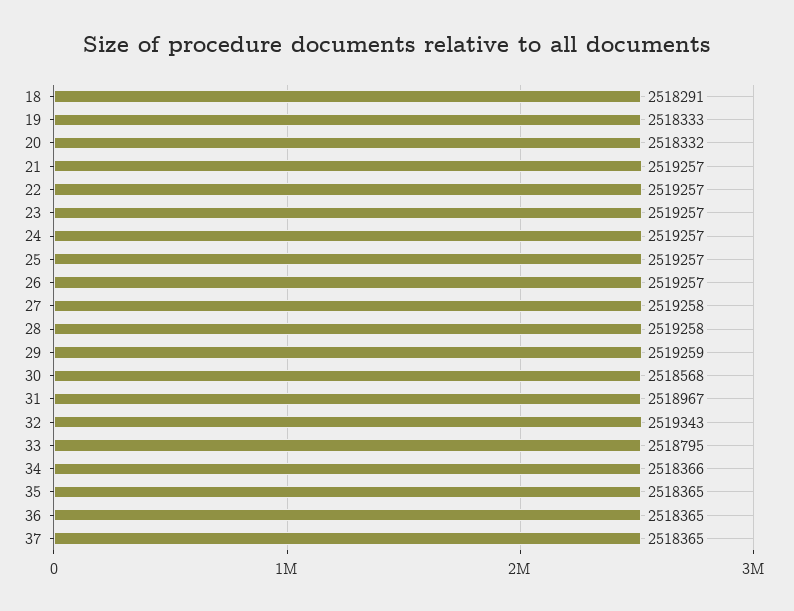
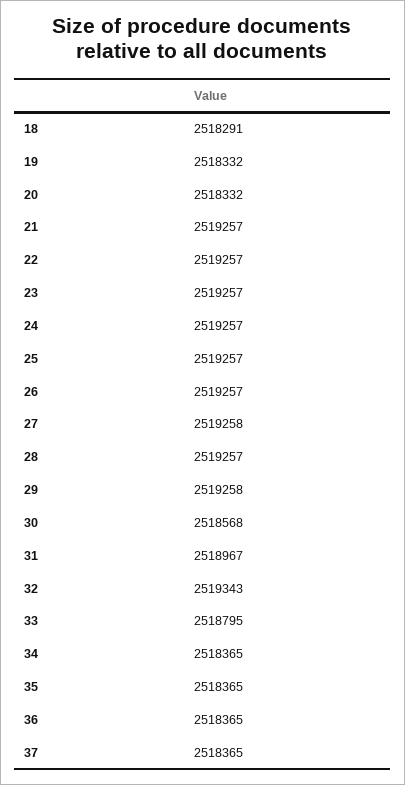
19: 2518333 -> 2518332
28: 2519258 -> 2519257
29: 2519259 -> 2519258
34: 2518366 -> 2518365

